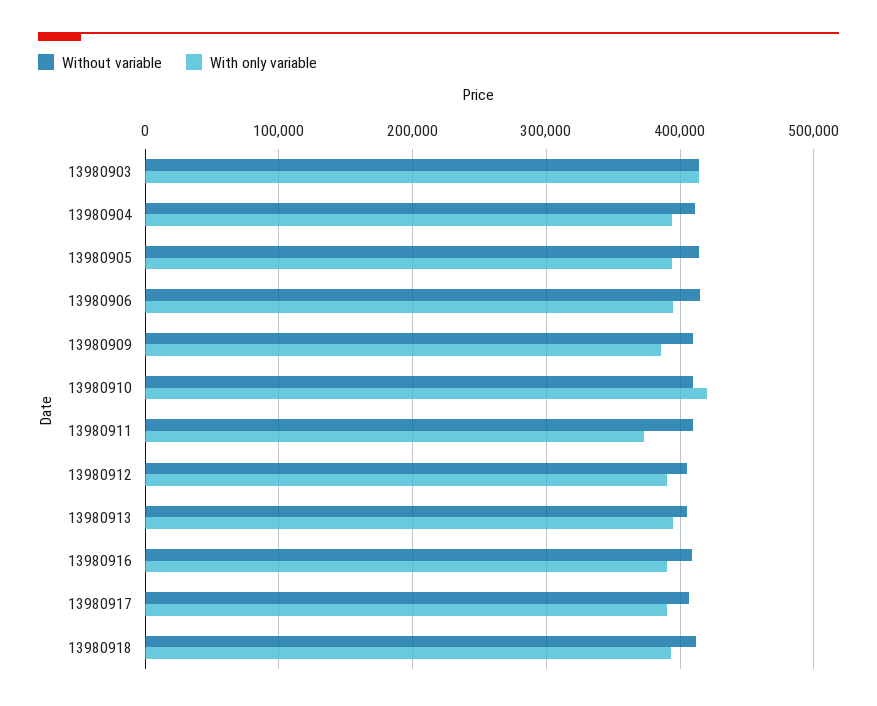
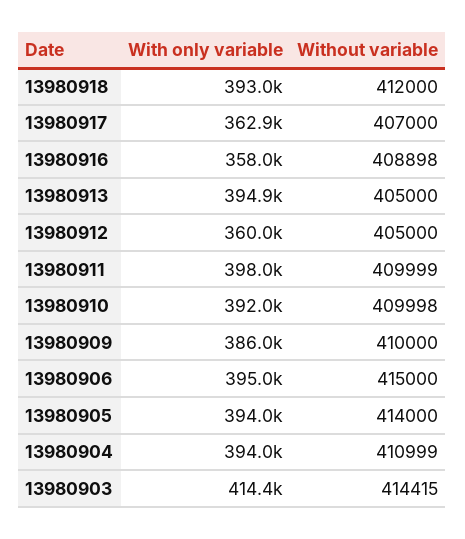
With only variable, 13980910: 420000 -> 392000
With only variable, 13980911: 370000 -> 398000
With only variable, 13980912: 390000 -> 360000
With only variable, 13980916: 390000 -> 358000
With only variable, 13980917: 390000 -> 362900

